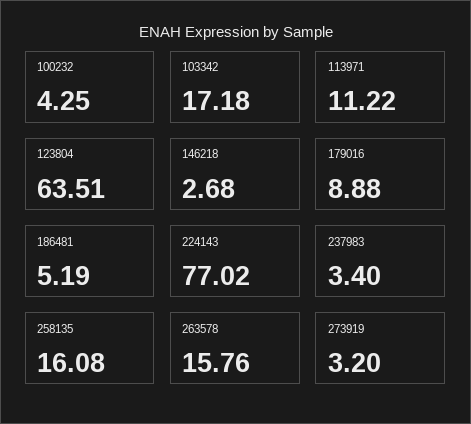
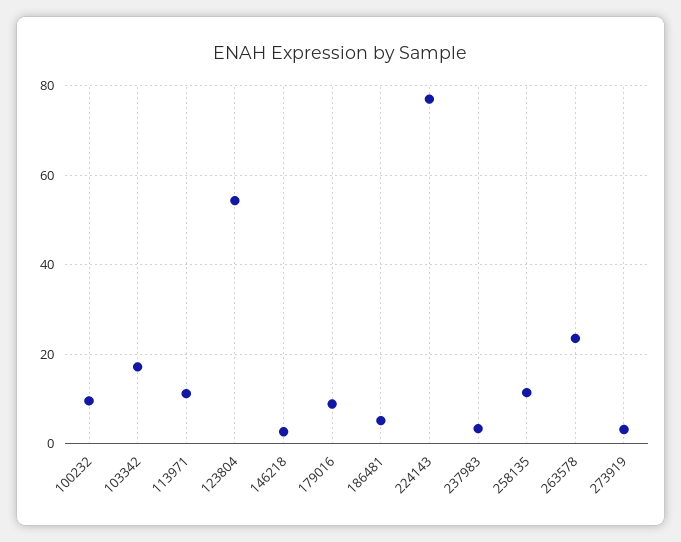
100232: 4.25 -> 10
123804: 63.51 -> 54
258135: 16.08 -> 12
263578: 15.76 -> 24

